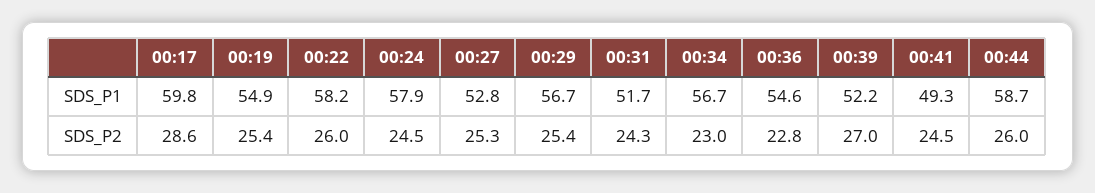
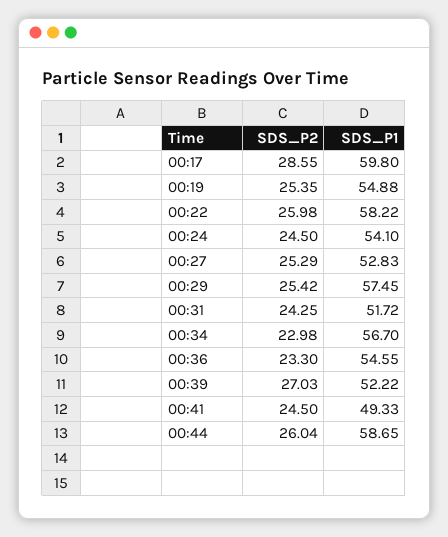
00:24, SDS_P1: 57.9 -> 54.1
00:29, SDS_P1: 56.7 -> 57.45
00:36, SDS_P2: 22.8 -> 23.3

